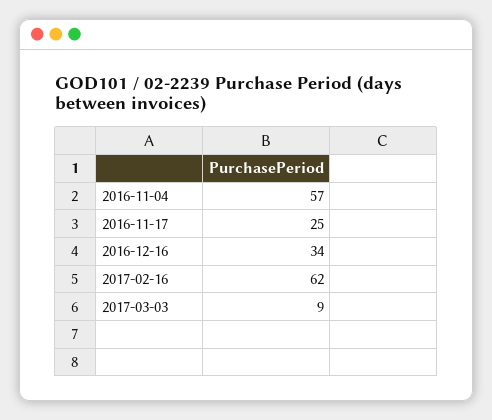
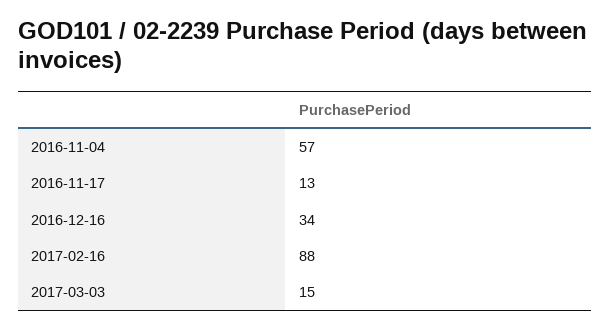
2016-11-17: 25 -> 13
2017-02-16: 62 -> 88
2017-03-03: 9 -> 15

